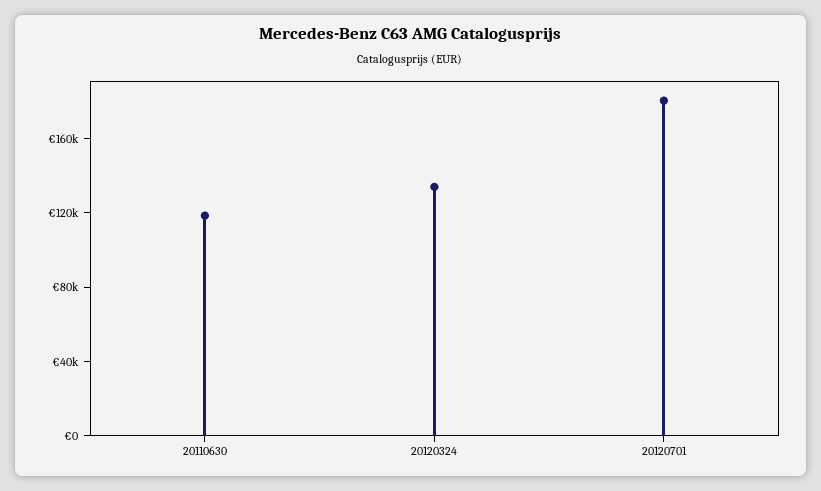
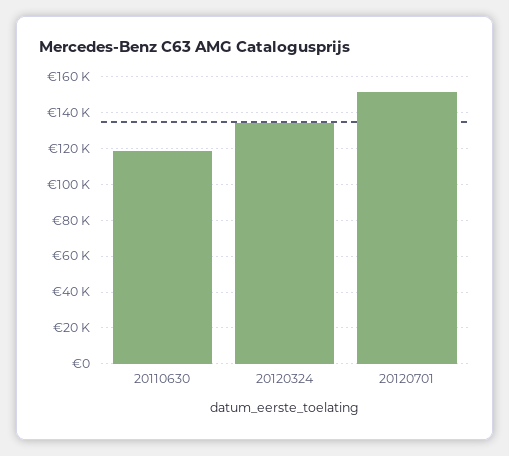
20120701: 180000 -> 150000

